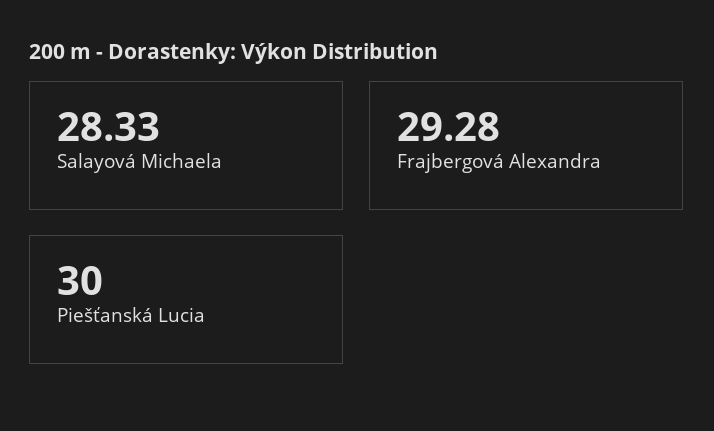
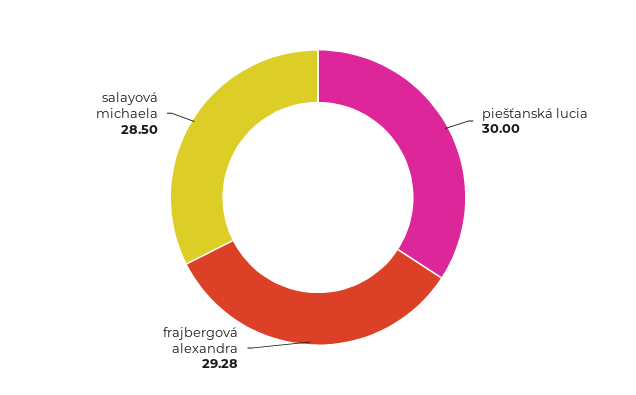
Salayová Michaela: 28.33 -> 28.5

